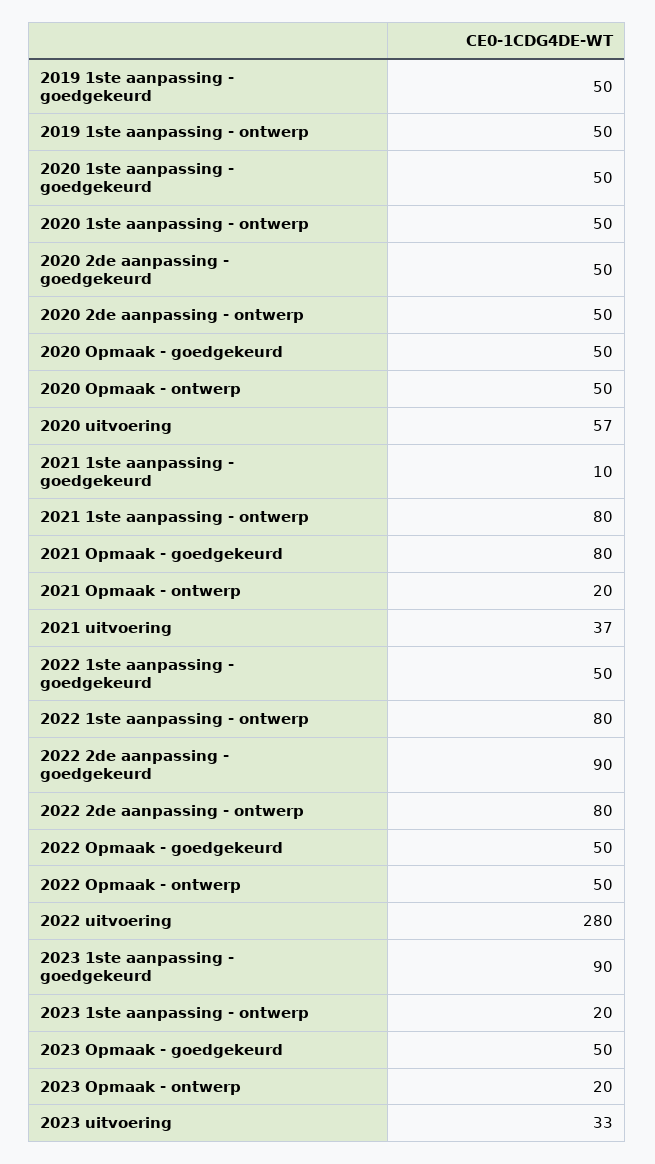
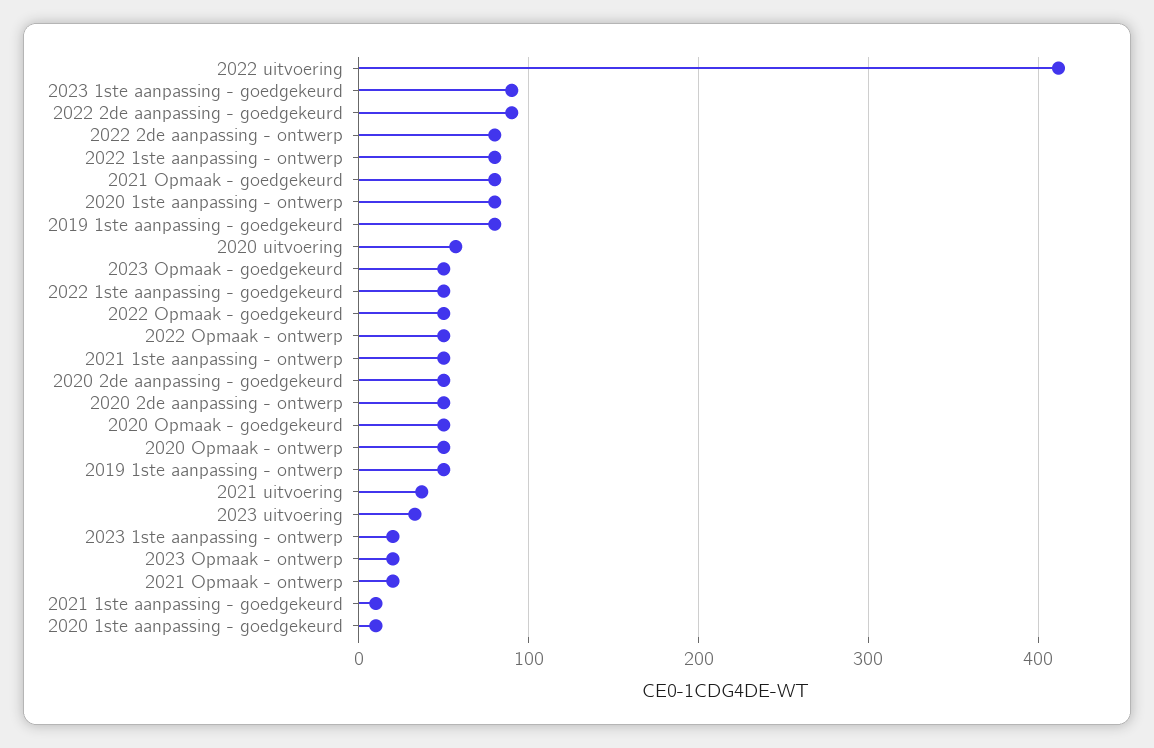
2019 1ste aanpassing - goedgekeurd: 50 -> 80
2020 1ste aanpassing - goedgekeurd: 50 -> 10
2020 1ste aanpassing - ontwerp: 50 -> 80
2021 1ste aanpassing - ontwerp: 80 -> 50
2022 uitvoering: 280 -> 410

